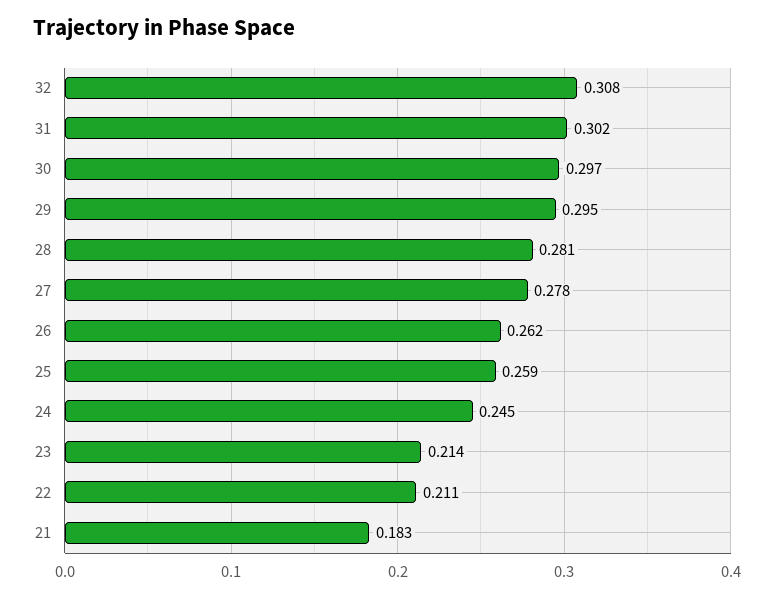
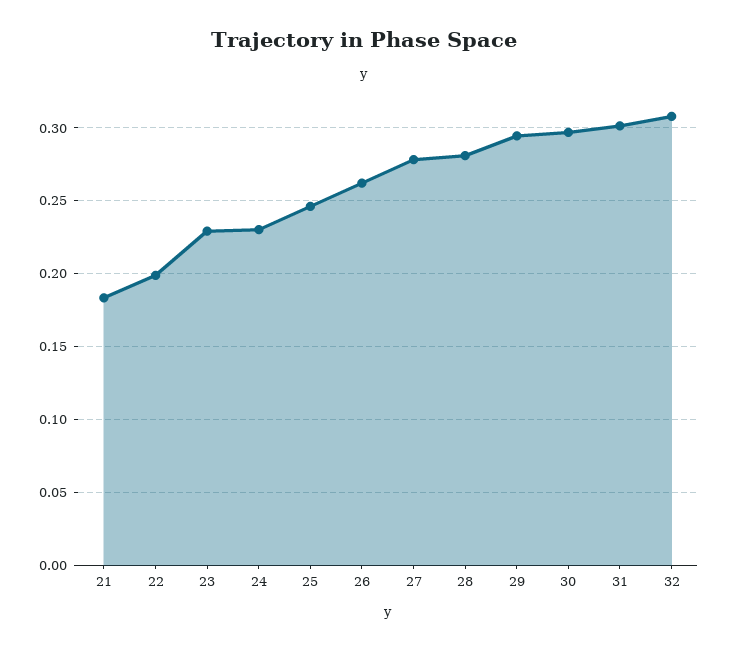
25: 0.259 -> 0.245
24: 0.245 -> 0.23
23: 0.214 -> 0.23
22: 0.211 -> 0.2

